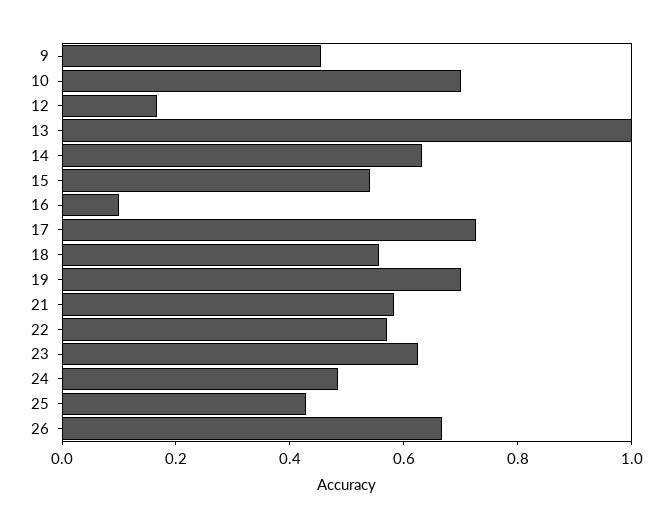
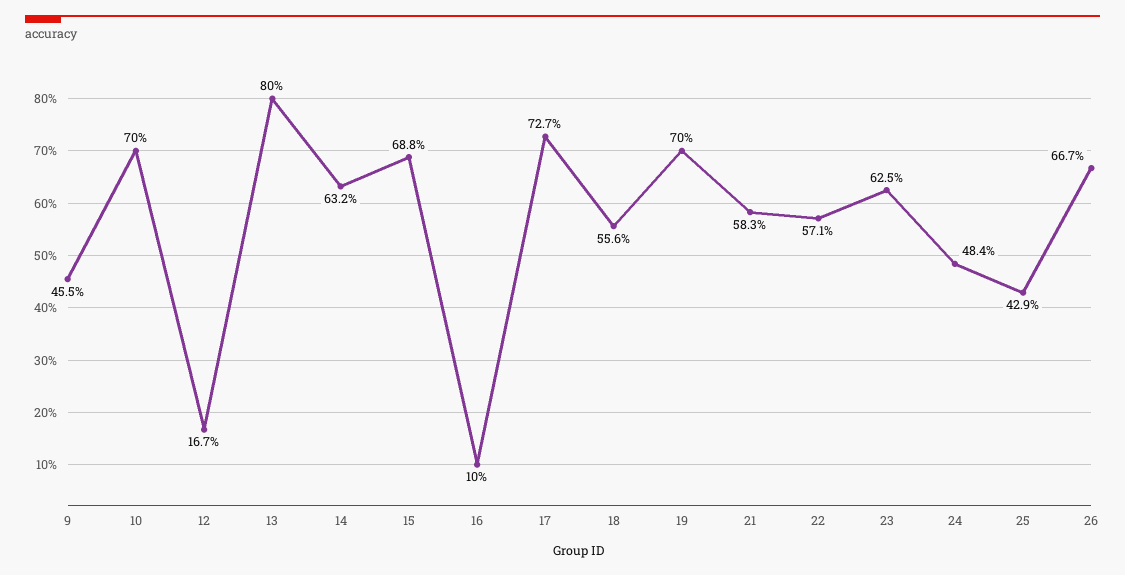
13: 1 -> 0.8
15: 0.55 -> 0.688

